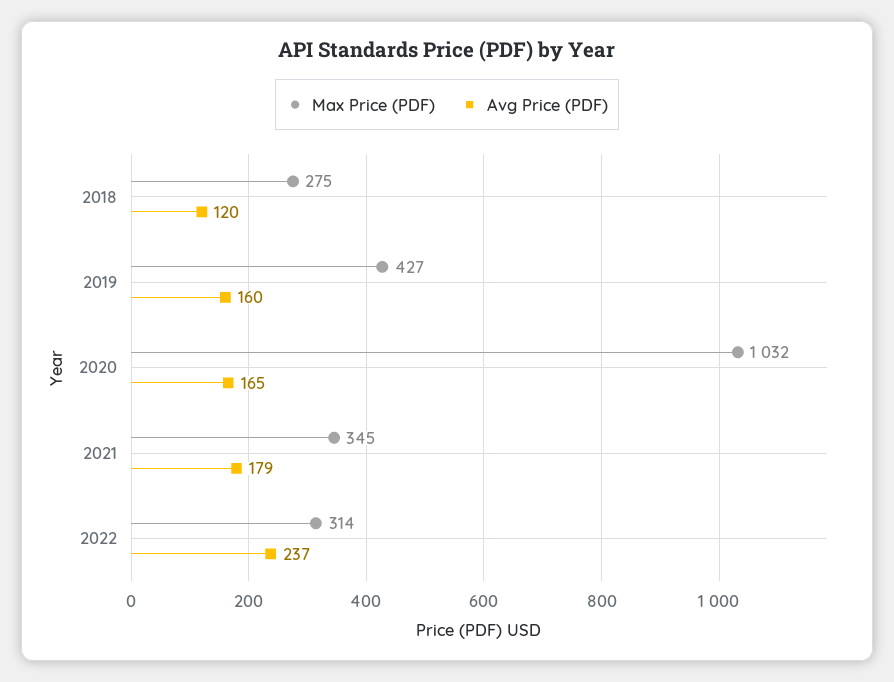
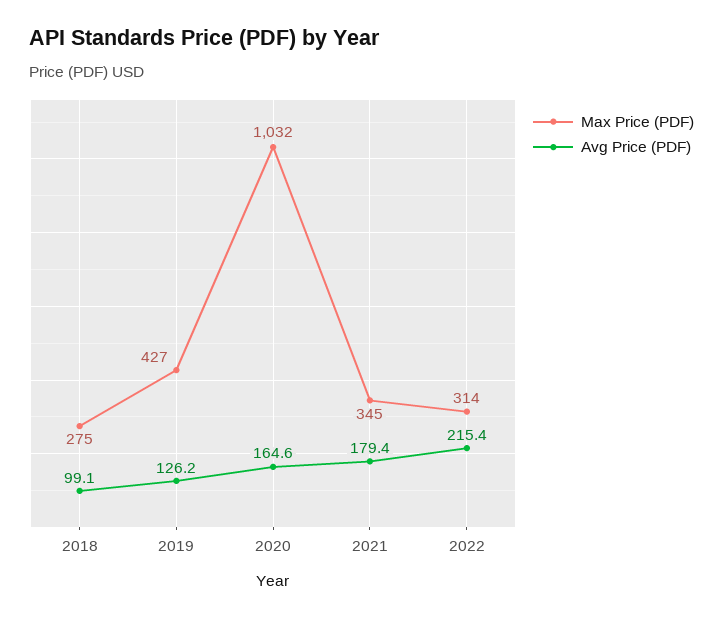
Avg Price (PDF), 2018: 120 -> 99.1
Avg Price (PDF), 2019: 160 -> 126.2
Avg Price (PDF), 2022: 237 -> 215.4

